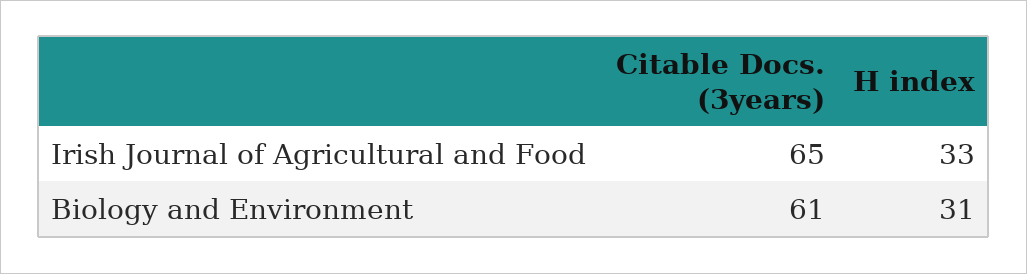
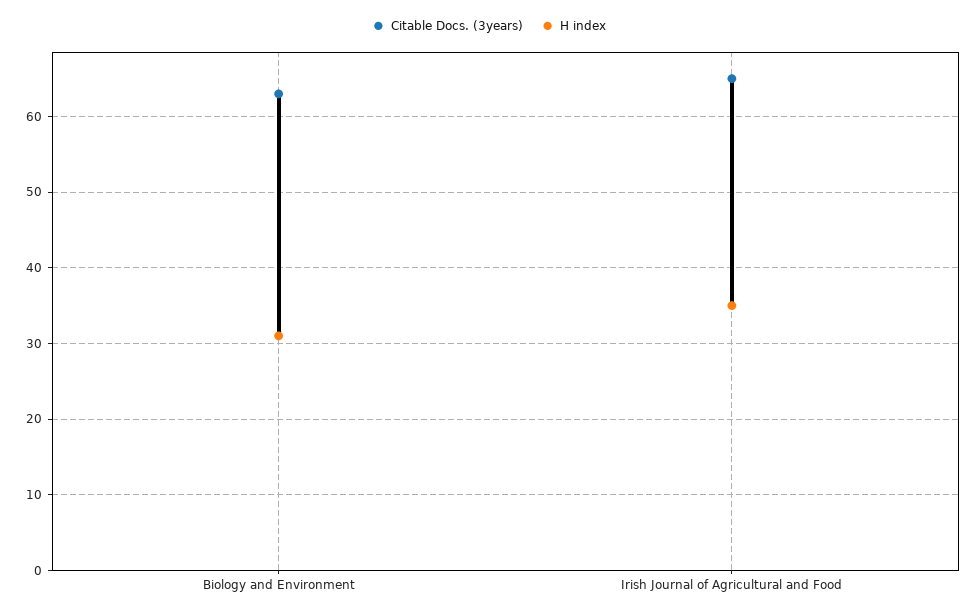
H index, Irish Journal of Agricultural and Food: 33 -> 35
Citable Docs. (3years), Biology and Environment: 61 -> 63

